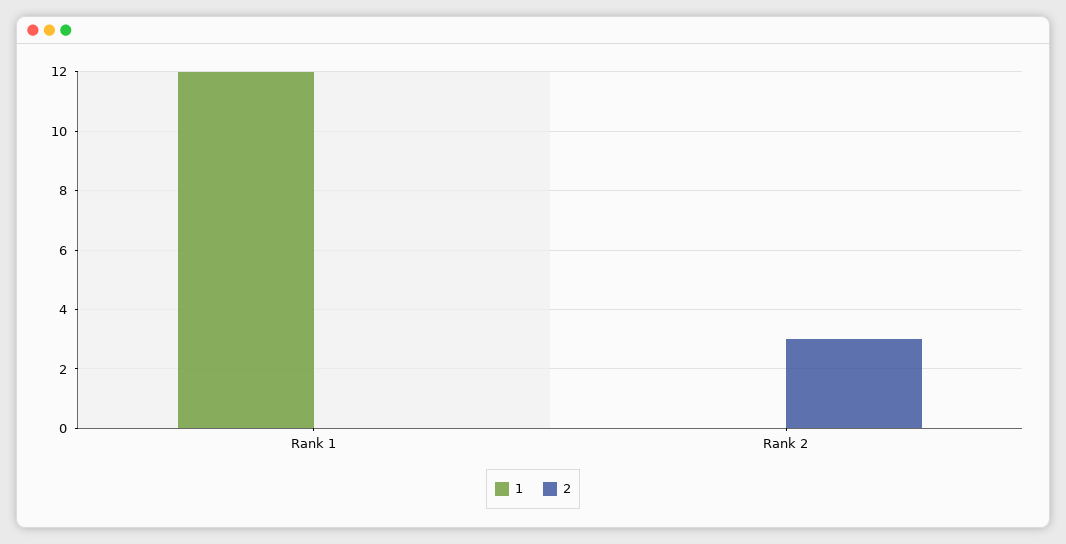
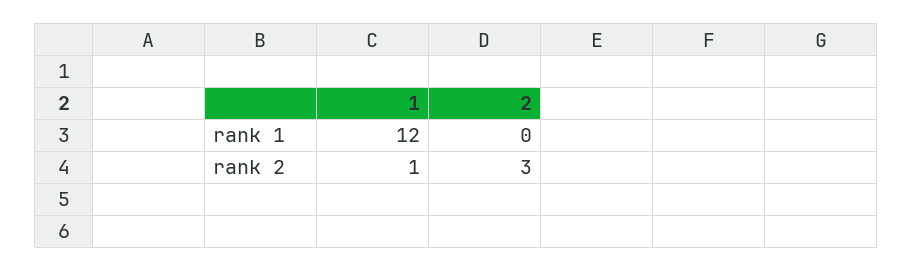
1, Rank 2: 0 -> 1

